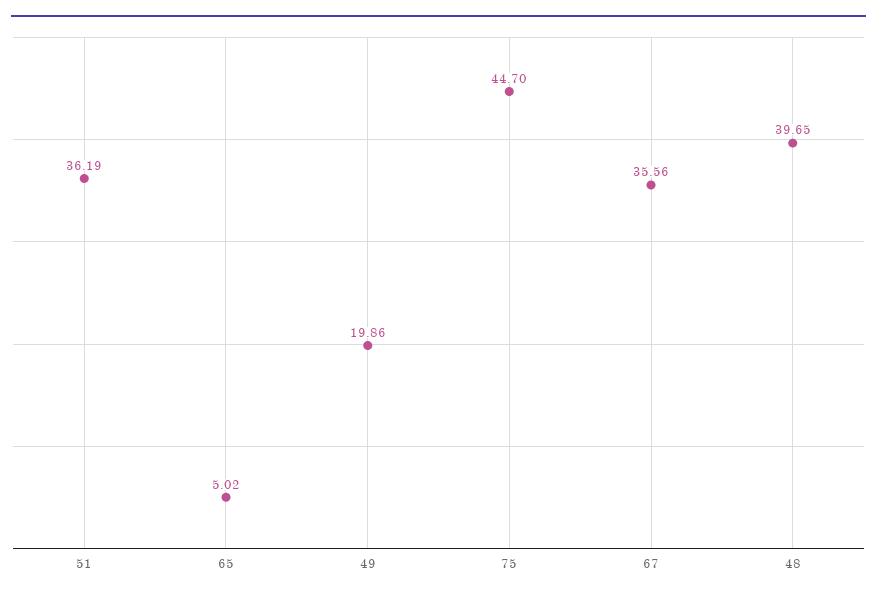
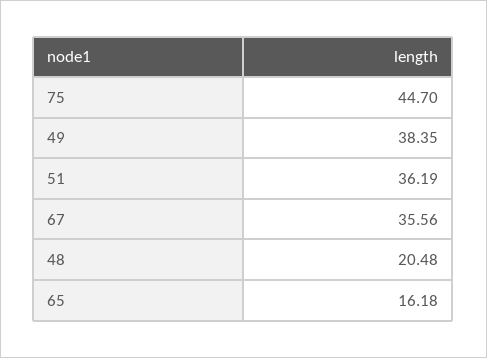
65: 5.02 -> 16.18
49: 19.86 -> 38.35
48: 39.65 -> 20.48

